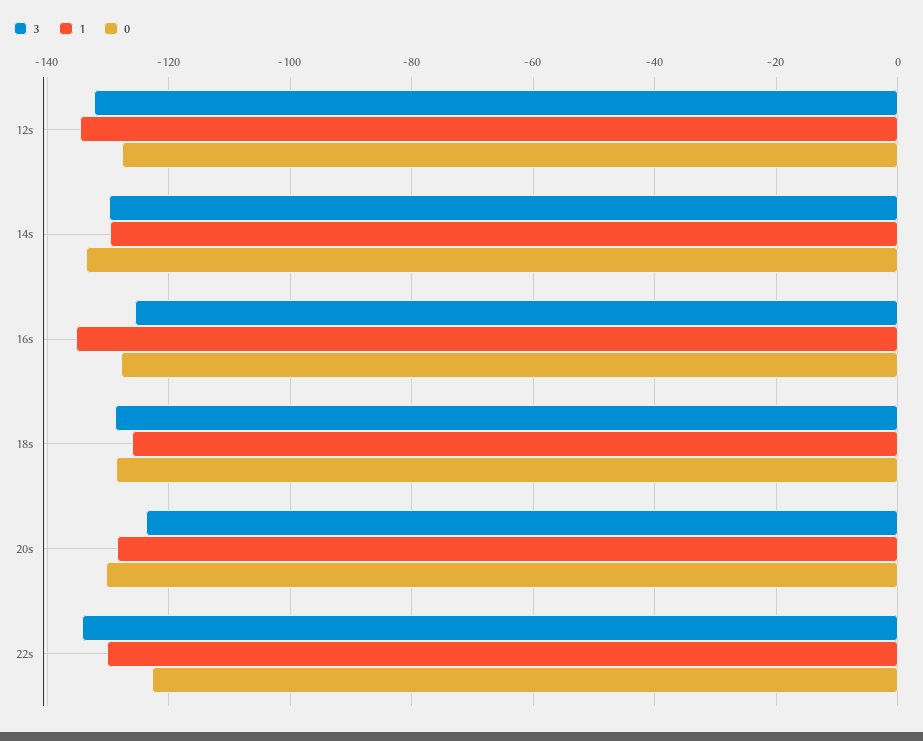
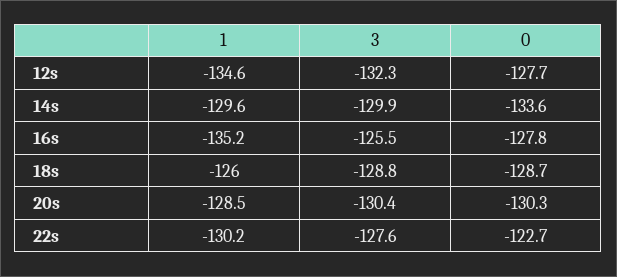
3, 20s: -124 -> -130.4
3, 22s: -134 -> -127.6

